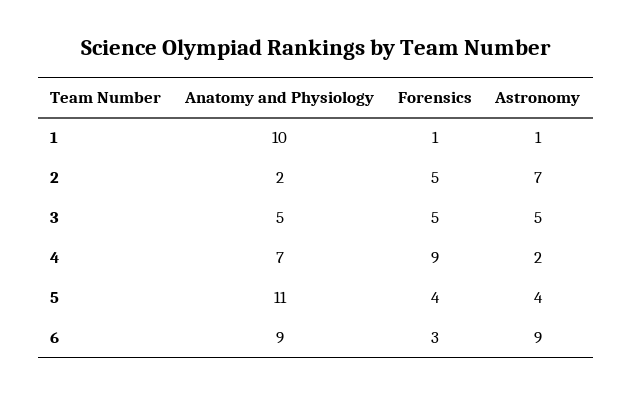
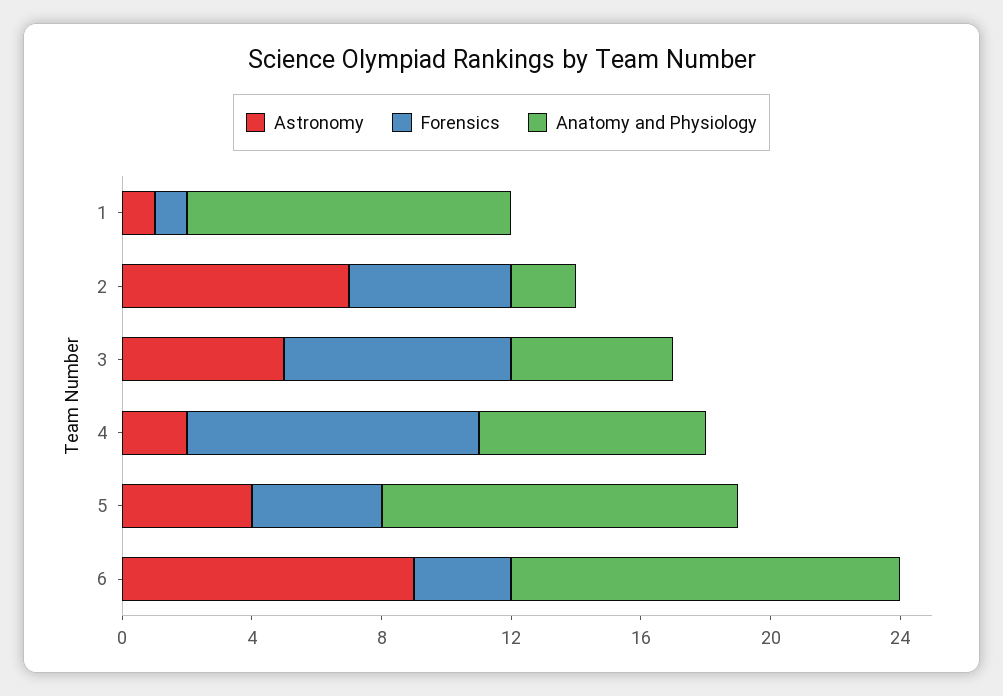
Forensics, 3: 5 -> 7
Anatomy and Physiology, 6: 9 -> 12

